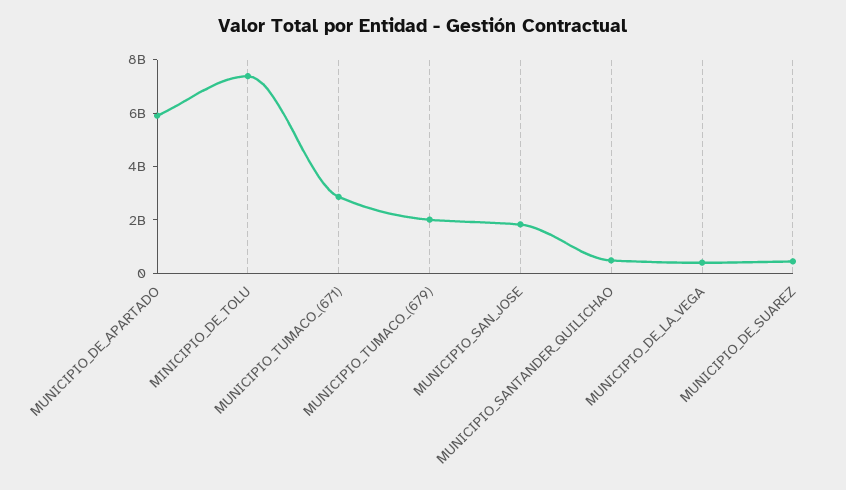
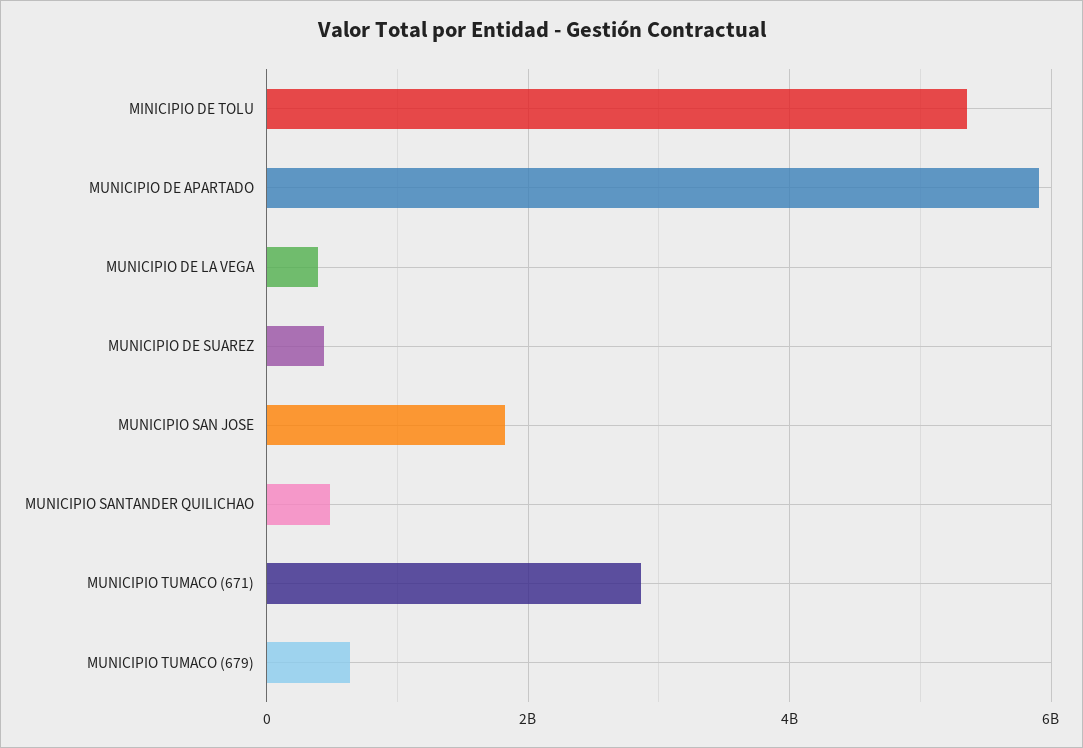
MINICIPIO_DE_TOLU: 7500000000 -> 5400000000
MUNICIPIO_TUMACO_(679): 2000000000 -> 600000000

